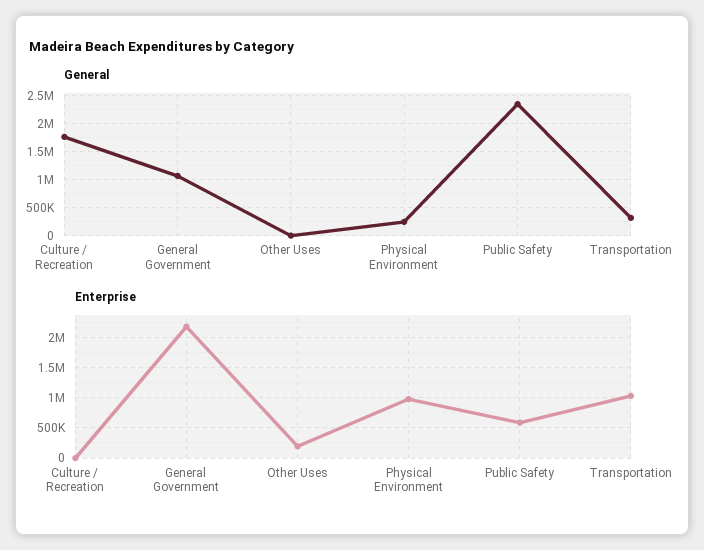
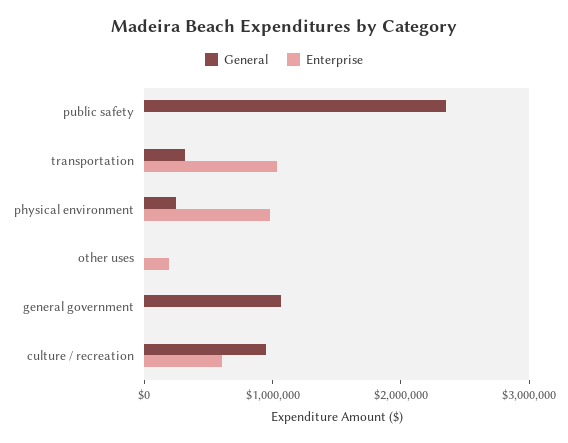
General, Culture / Recreation: 1750000 -> 1000000
Enterprise, Culture / Recreation: 0 -> 600000
Enterprise, General Government: 2200000 -> 0
Enterprise, Public Safety: 600000 -> 0

